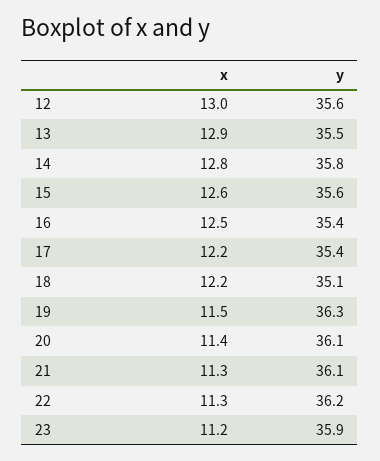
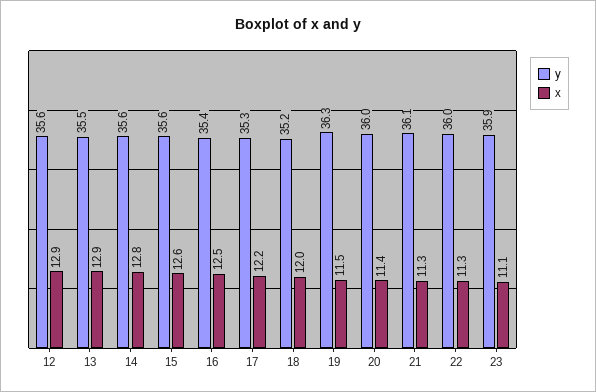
x, 12: 13 -> 12.9
y, 14: 35.8 -> 35.6
y, 17: 35.4 -> 35.3
x, 18: 12.2 -> 12
y, 18: 35.1 -> 35.2
y, 20: 36.1 -> 36
y, 22: 36.2 -> 36
x, 23: 11.2 -> 11.1

